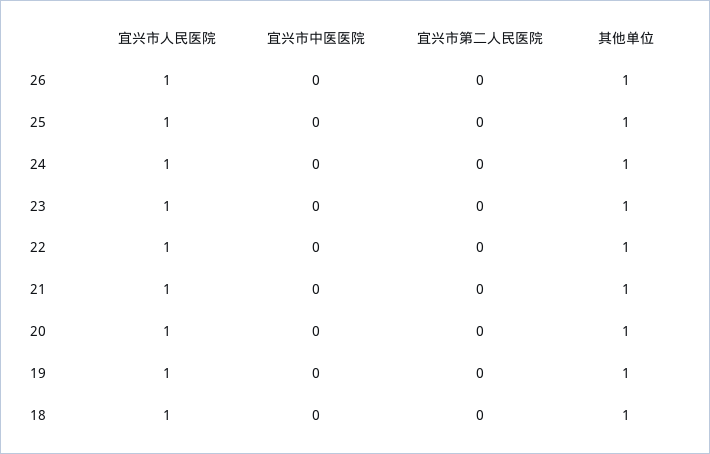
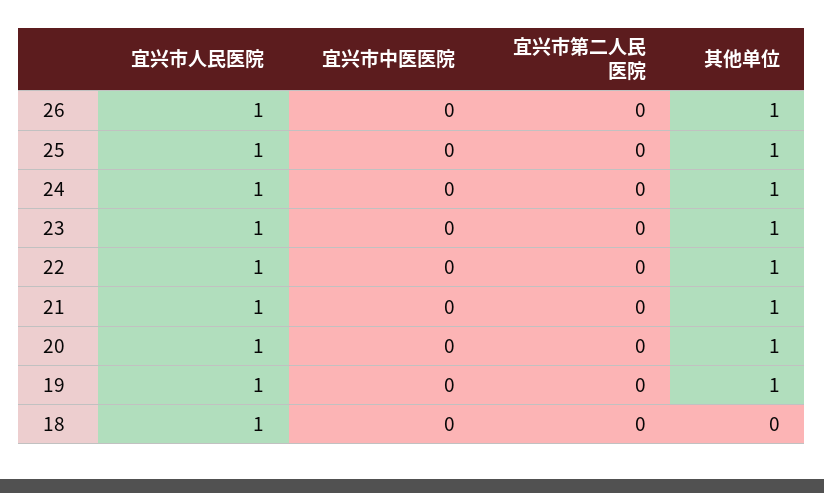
其他单位, 18: 1 -> 0

